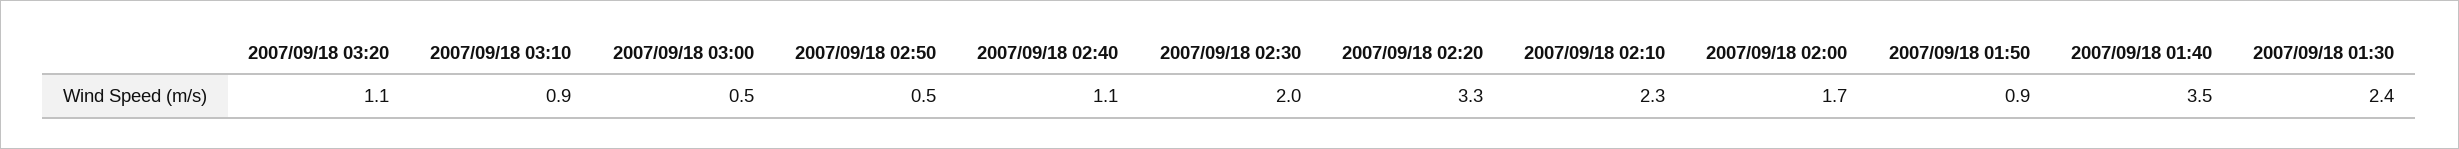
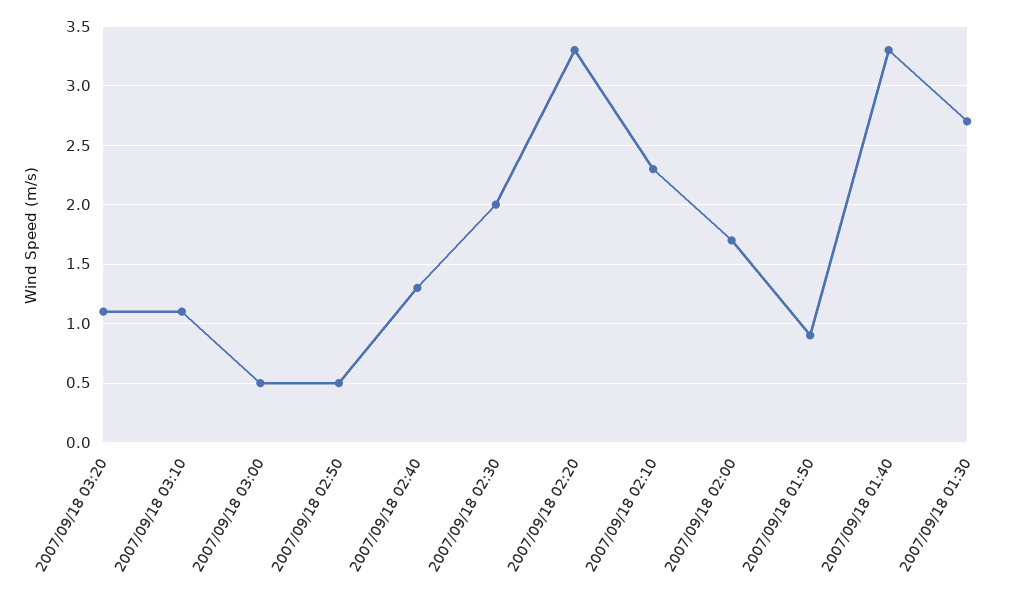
2007/09/18 03:10: 0.9 -> 1.1
2007/09/18 02:40: 1.1 -> 1.3
2007/09/18 01:40: 3.5 -> 3.3
2007/09/18 01:30: 2.4 -> 2.7

